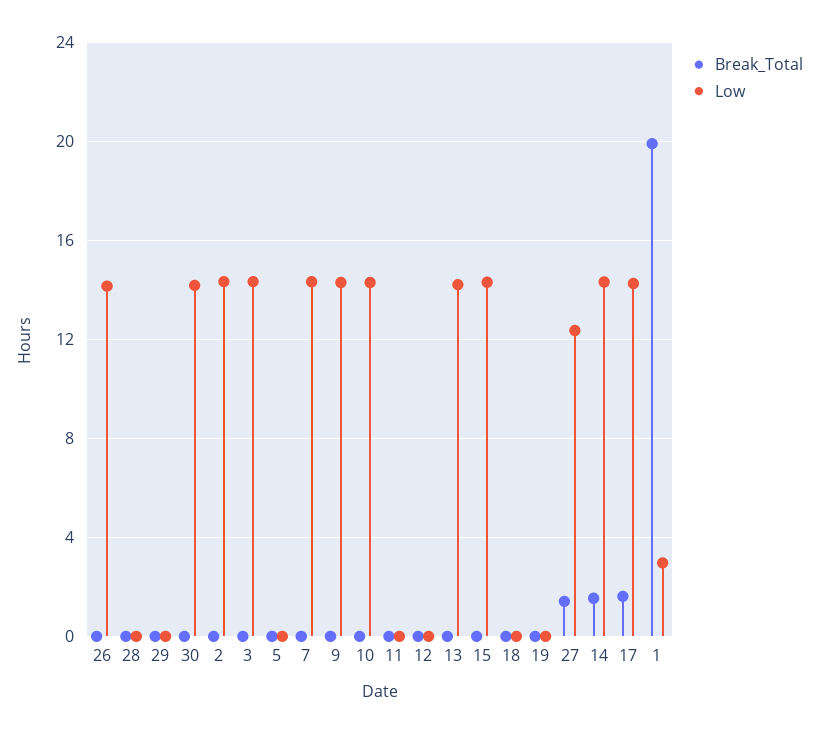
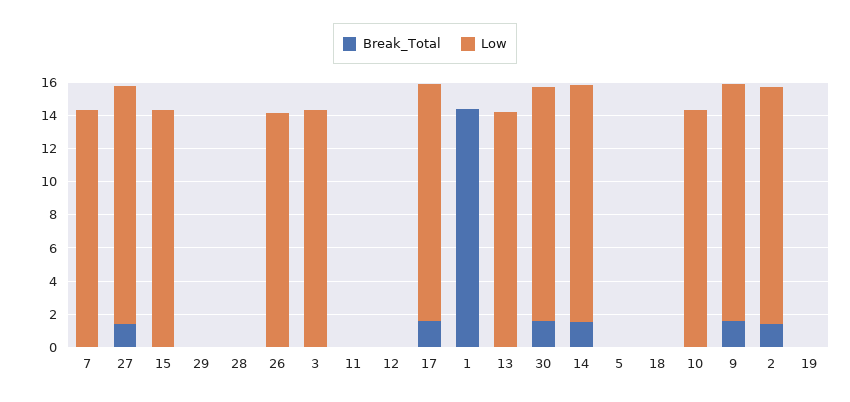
Break_Total, 30: 0 -> 1.5
Break_Total, 2: 0 -> 1.5
Break_Total, 9: 0 -> 1.5
Low, 27: 12.5 -> 14.5
Break_Total, 1: 20 -> 14.5
Low, 1: 3 -> 0

